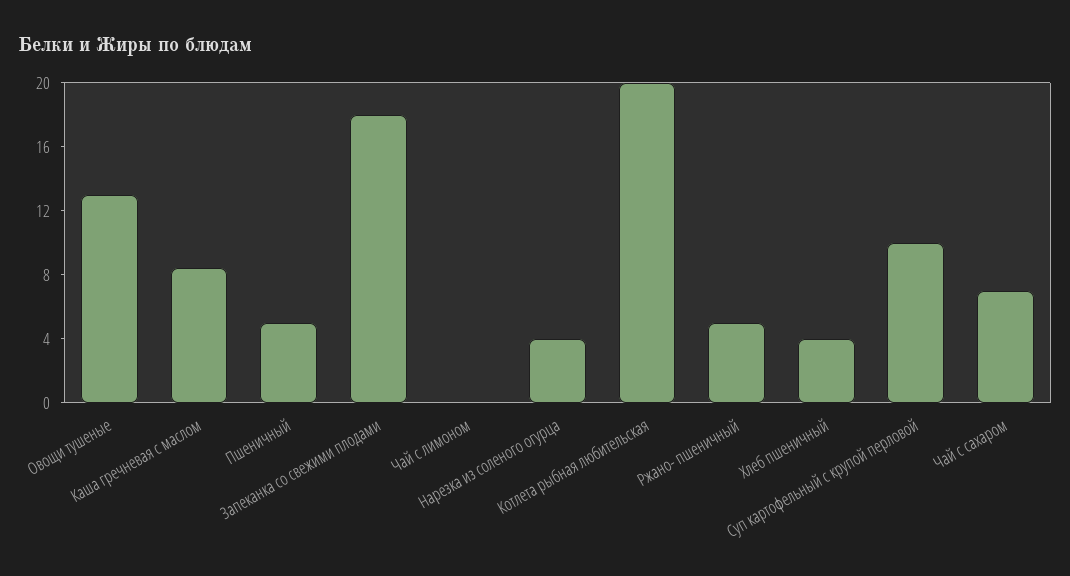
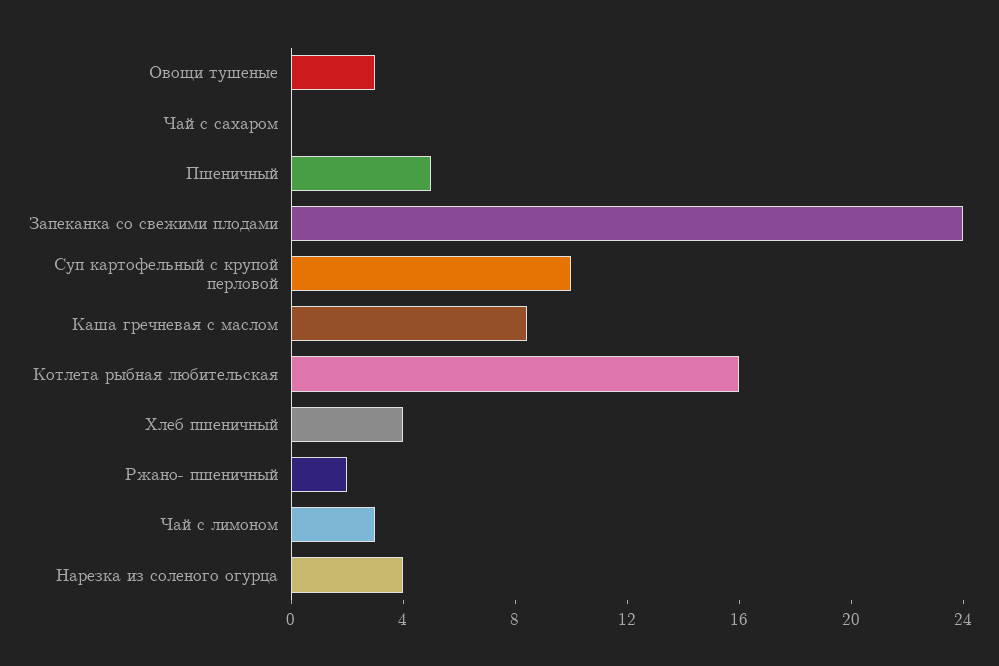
Овощи тушеные: 13 -> 3
Запеканка со свежими плодами: 18 -> 24
Чай с лимоном: 0 -> 3
Котлета рыбная любительская: 20 -> 16
Ржано- пшеничный: 5 -> 2
Чай с сахаром: 7 -> 0

